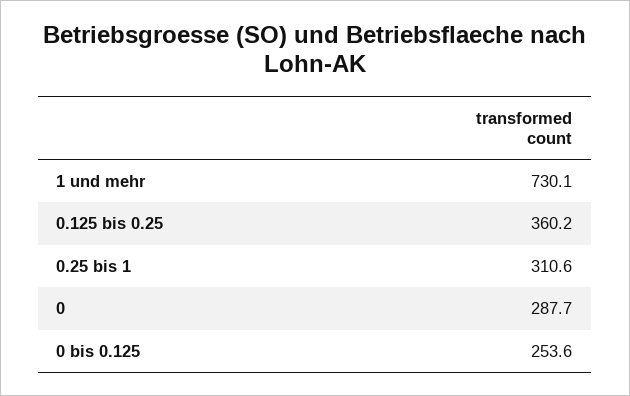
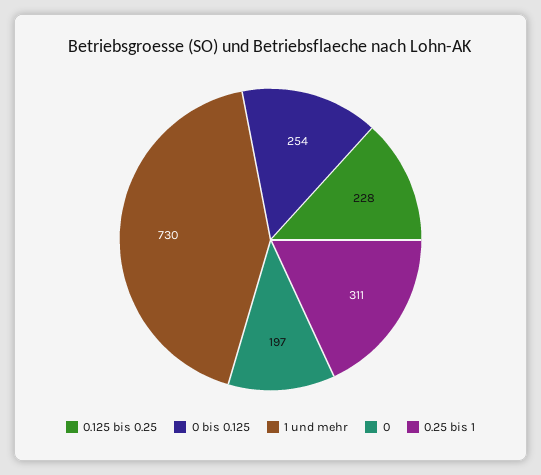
0.125 bis 0.25: 360.2 -> 228
0: 287.7 -> 197

